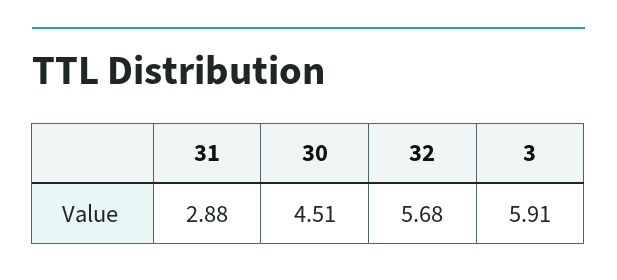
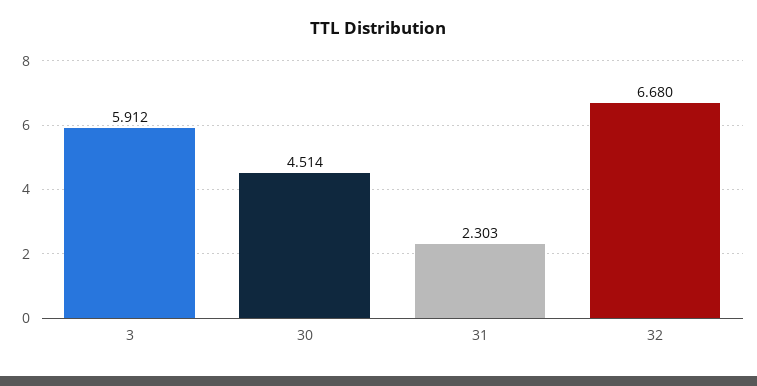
31: 2.88 -> 2.303
32: 5.68 -> 6.68

